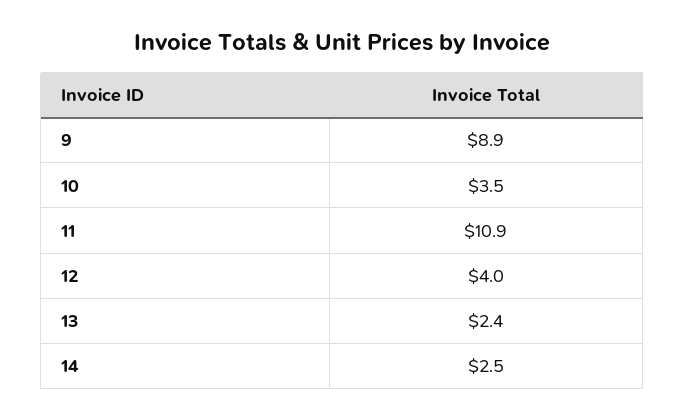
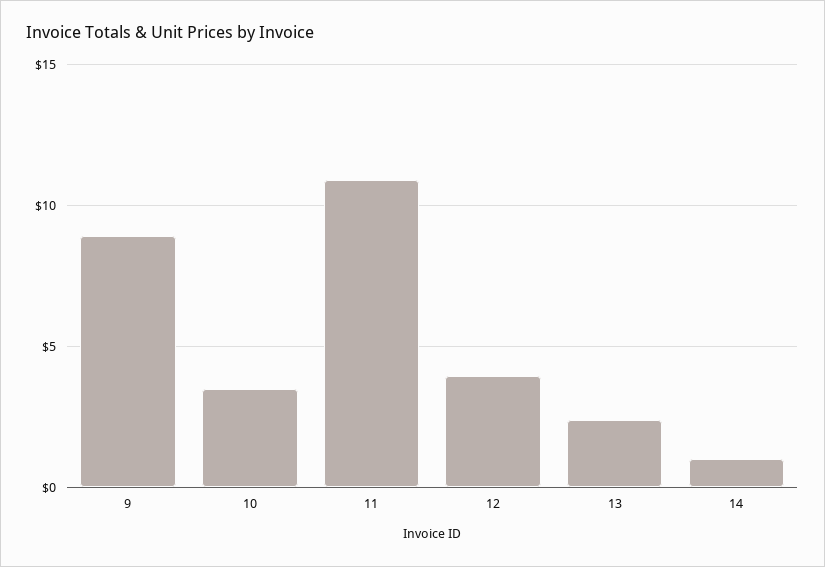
14: 2.5 -> 1

